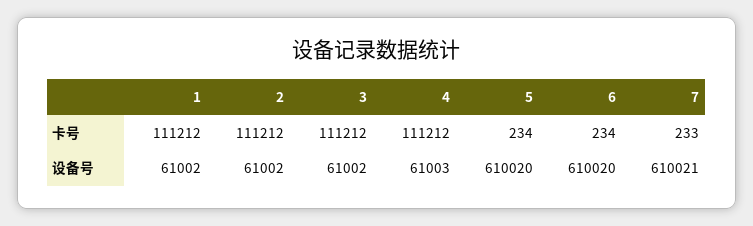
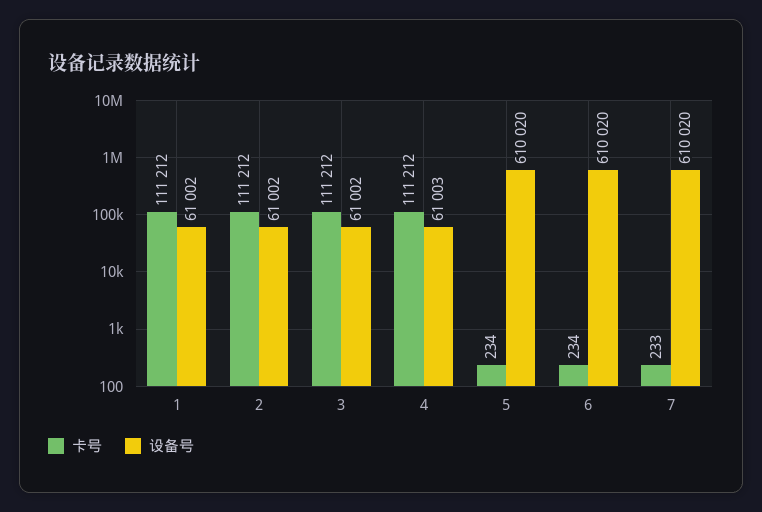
设备号, 7: 610021 -> 610020

